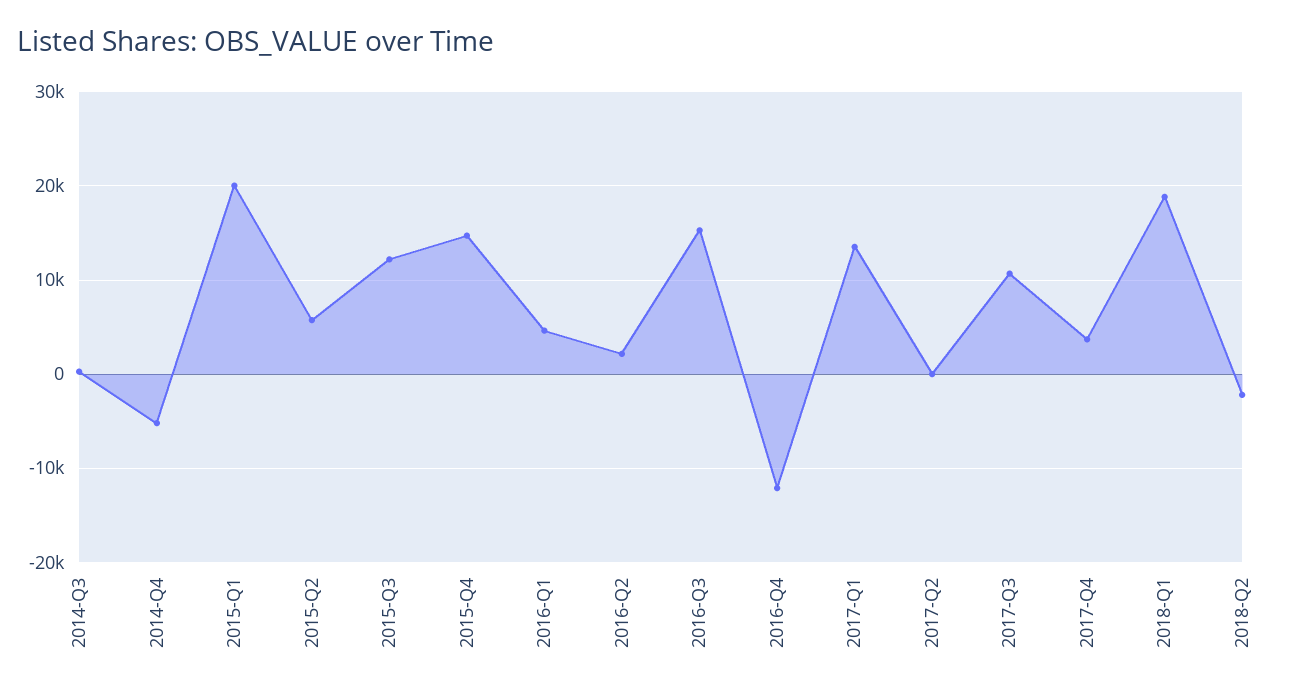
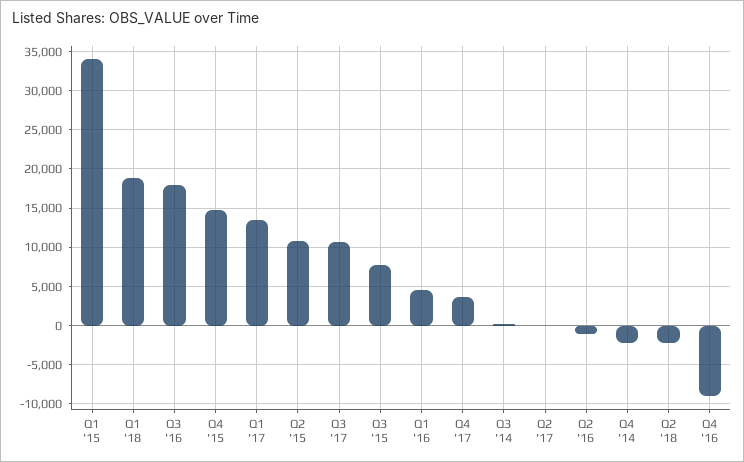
2014-Q4: -5000 -> -2000
2015-Q1: 20000 -> 34000
2015-Q2: 6000 -> 11000
2015-Q3: 12000 -> 8000
2016-Q2: 2000 -> -1000
2016-Q3: 15000 -> 18000
2016-Q4: -12000 -> -9000

